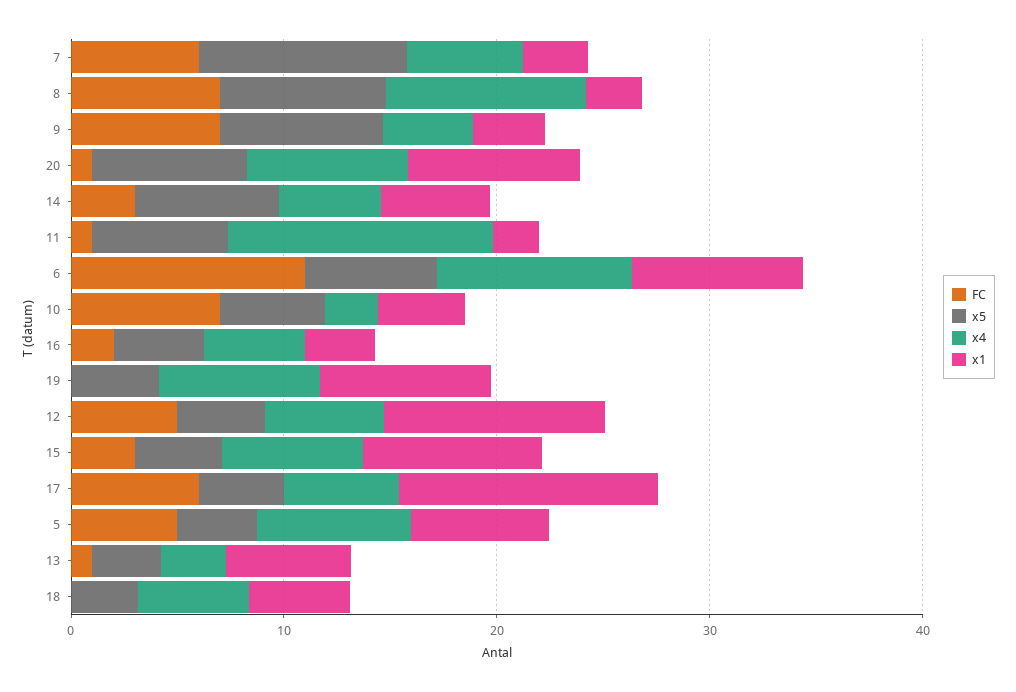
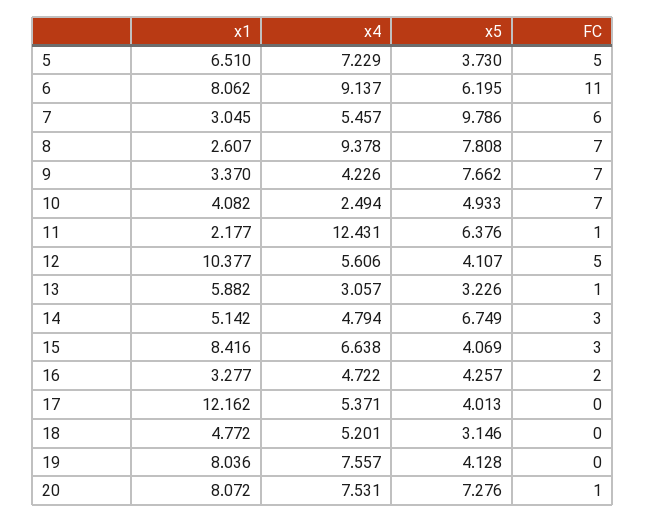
FC, 17: 6 -> 0

